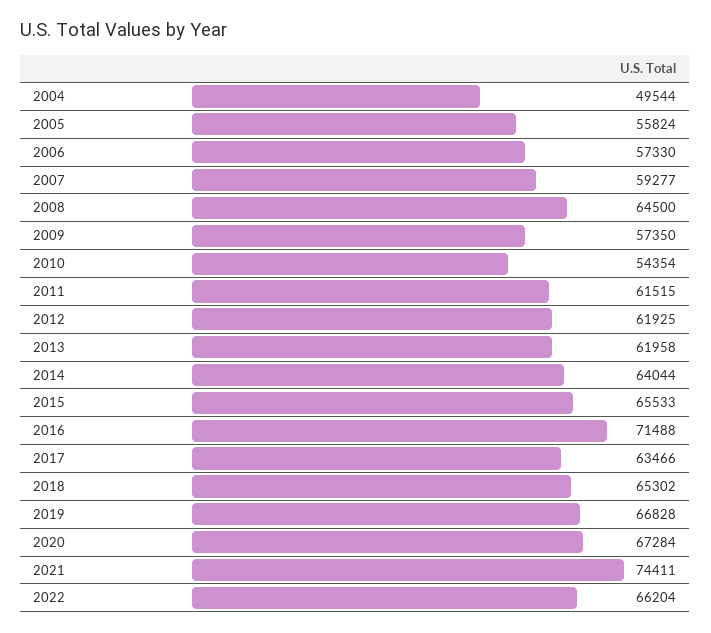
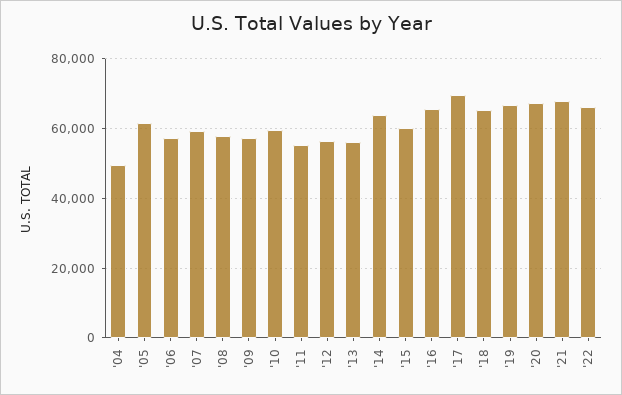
2005: 55824 -> 62000
2008: 64500 -> 58000
2010: 54354 -> 60000
2011: 61515 -> 56000
2012: 61925 -> 56000
2013: 61958 -> 56000
2015: 65533 -> 60000
2016: 71488 -> 66000
2017: 63466 -> 70000
2021: 74411 -> 68000

